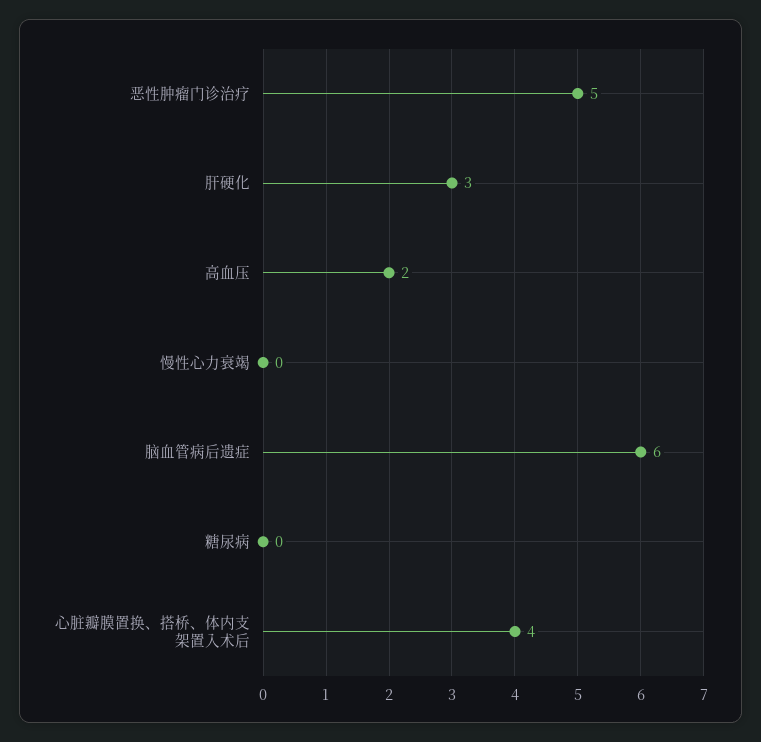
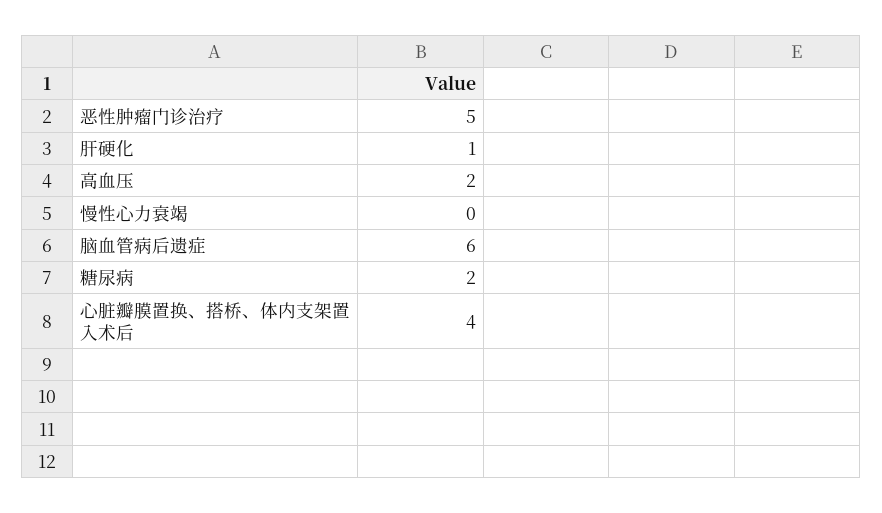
肝硬化: 3 -> 1
糖尿病: 0 -> 2

